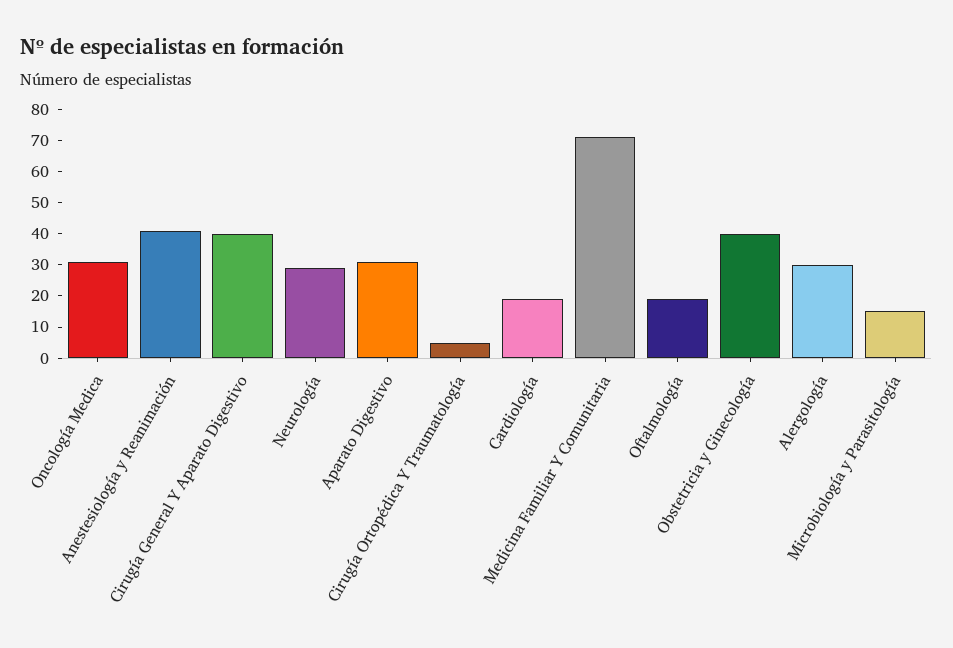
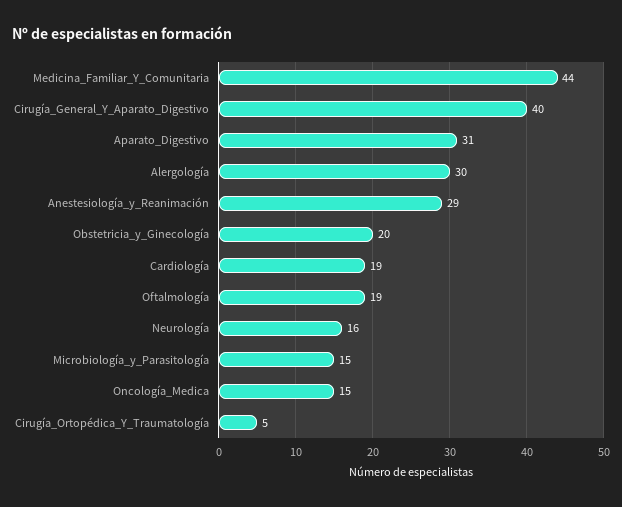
Oncología Medica: 30 -> 15
Anestesiología y Reanimación: 40 -> 29
Neurología: 30 -> 16
Medicina Familiar Y Comunitaria: 70 -> 44
Obstetricia y Ginecología: 40 -> 20

